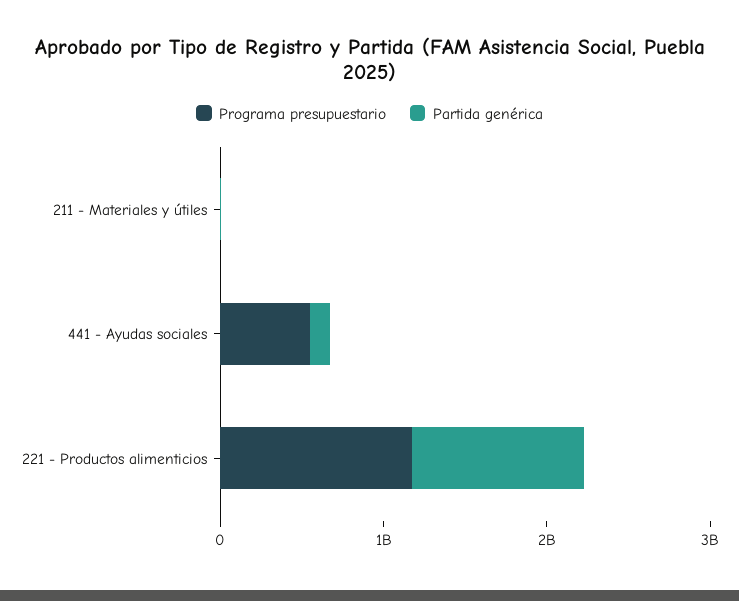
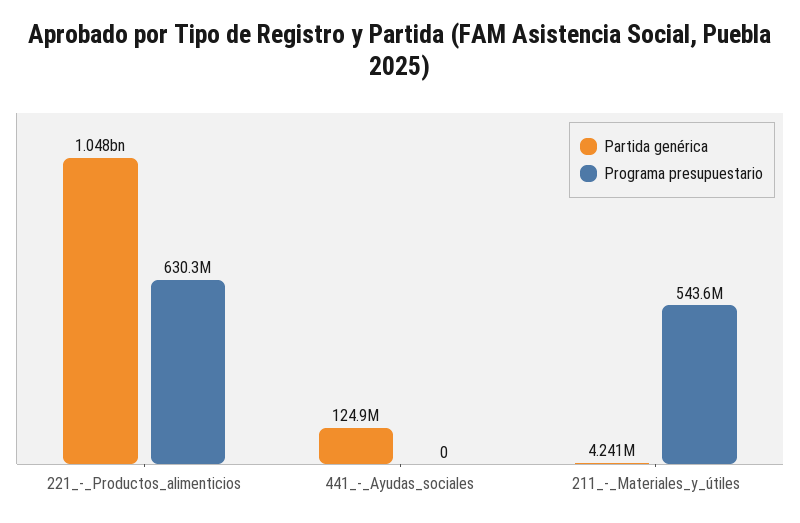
Programa presupuestario, 211 - Materiales y útiles: 0 -> 543600000
Programa presupuestario, 441 - Ayudas sociales: 600000000 -> 0
Programa presupuestario, 221 - Productos alimenticios: 1200000000 -> 630300000

